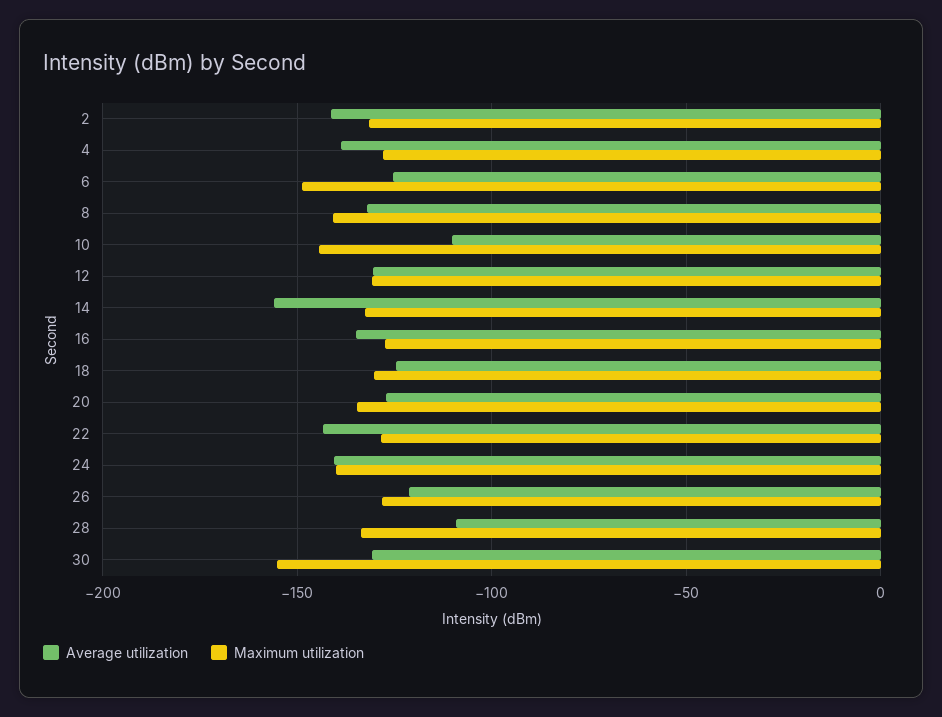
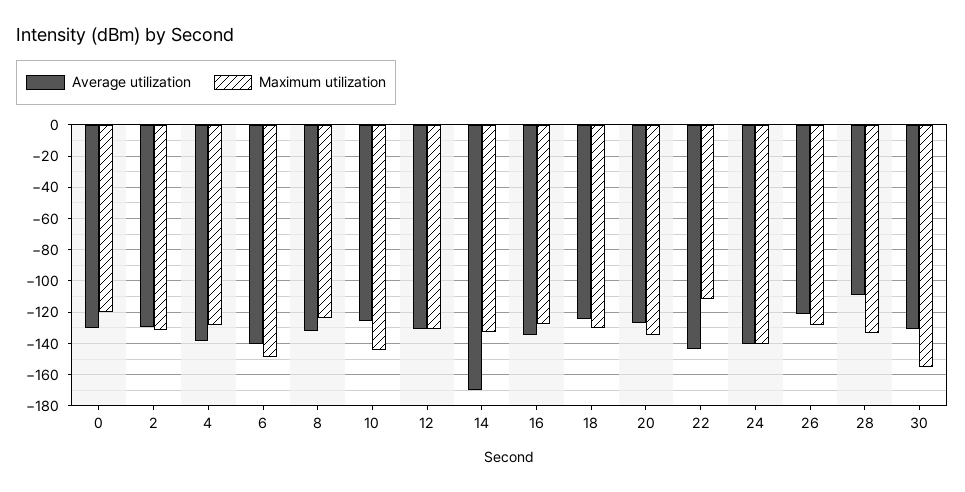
Average utilization, 2: -140 -> -130
Average utilization, 6: -125 -> -140
Maximum utilization, 8: -140 -> -125
Average utilization, 10: -110 -> -125
Average utilization, 14: -155 -> -170
Maximum utilization, 22: -130 -> -110
Average utilization, 0: none -> -130
Maximum utilization, 0: none -> -120

